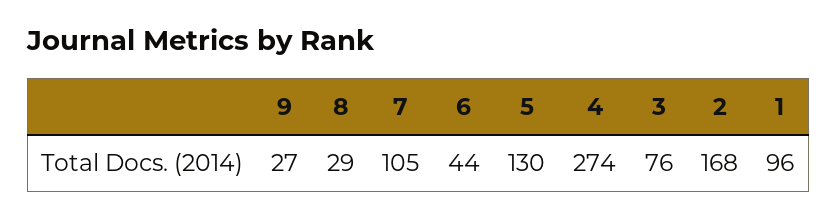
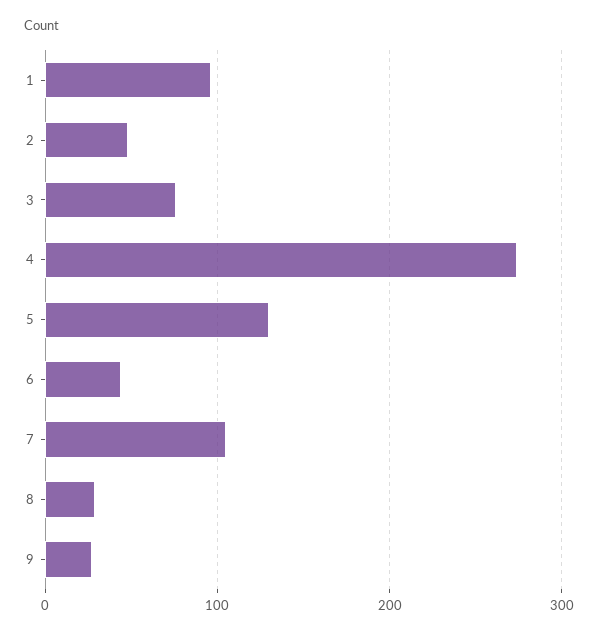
2: 168 -> 50

